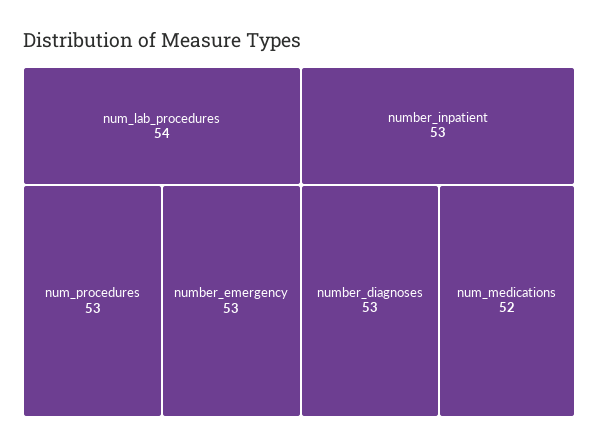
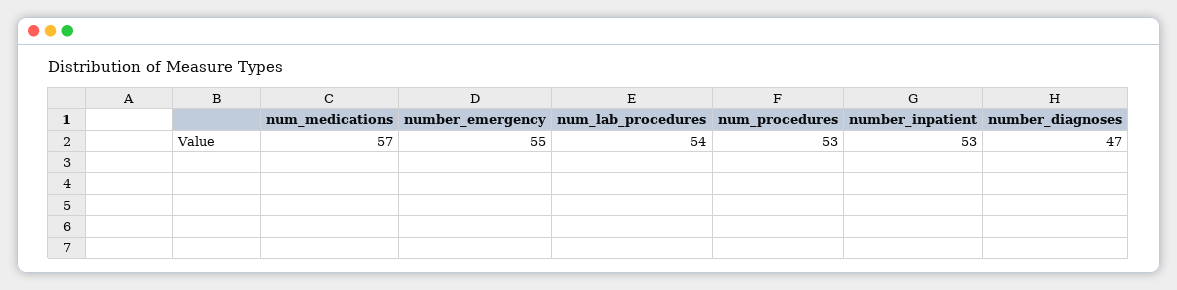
number_emergency: 53 -> 55
number_diagnoses: 53 -> 47
num_medications: 52 -> 57

